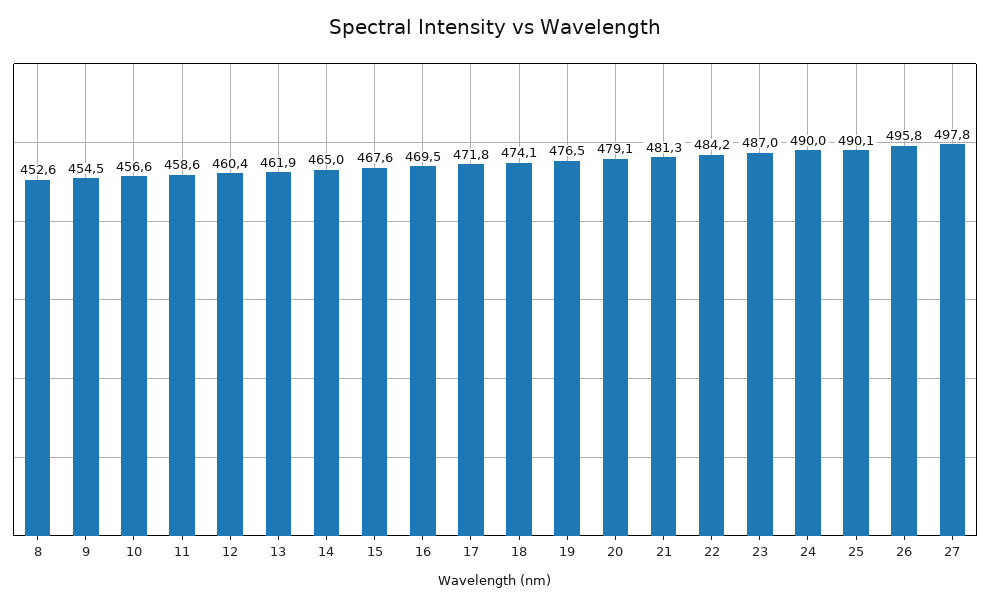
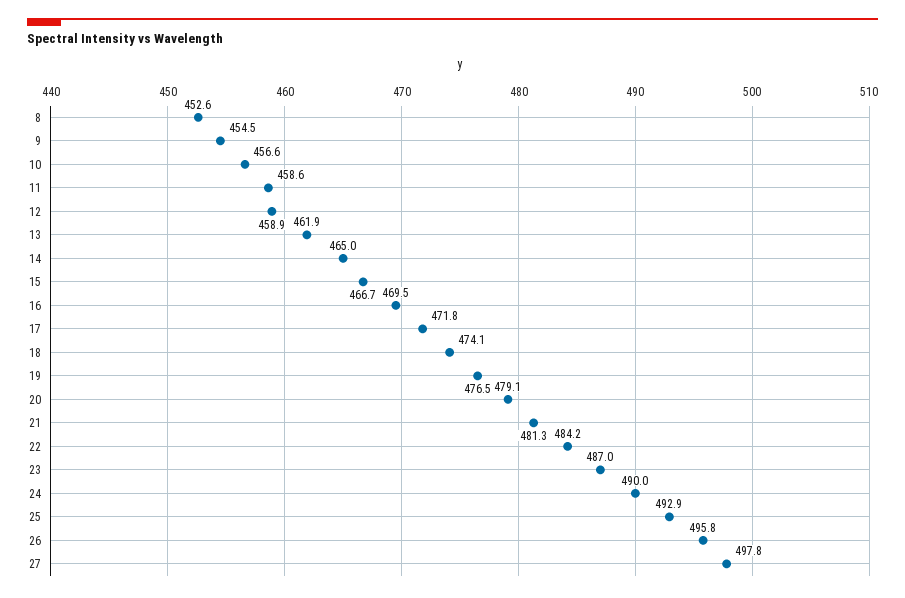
12: 460.4 -> 458.9
15: 467.6 -> 466.7
25: 490.1 -> 492.9

